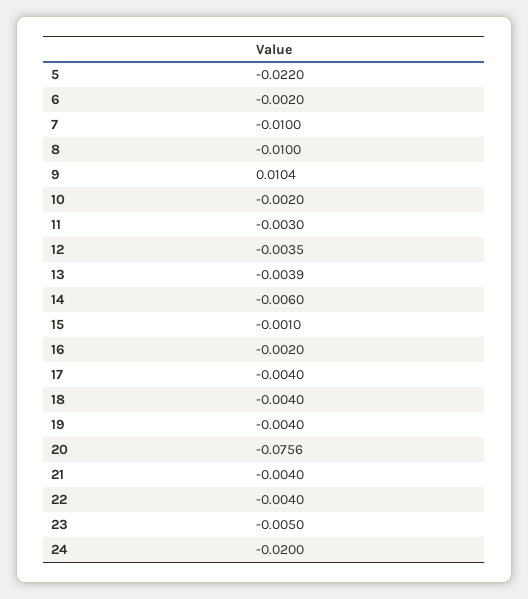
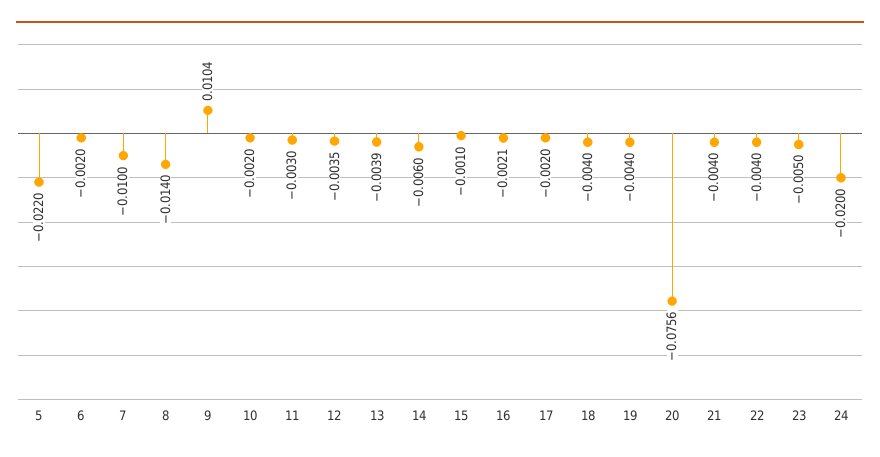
8: -0.01 -> -0.014
16: -0.002 -> -0.0021
17: -0.004 -> -0.002

